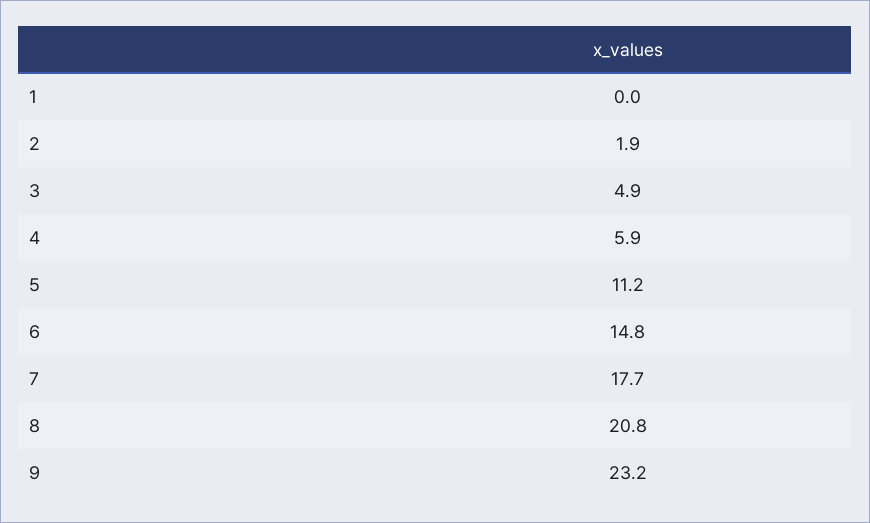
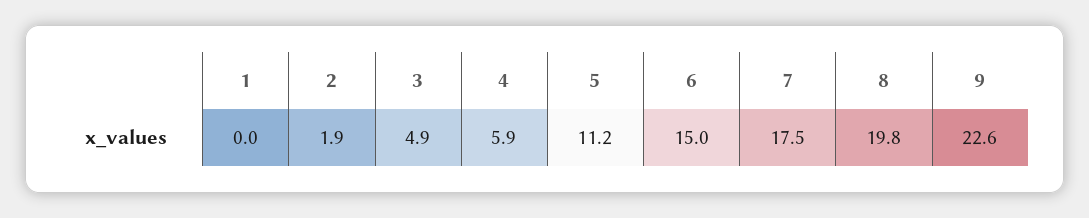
6: 14.8 -> 15
7: 17.7 -> 17.5
8: 20.8 -> 19.8
9: 23.2 -> 22.6

